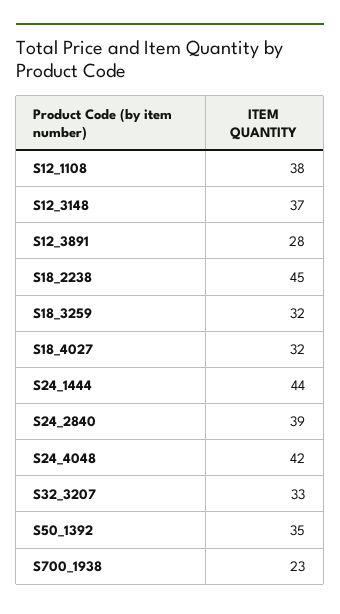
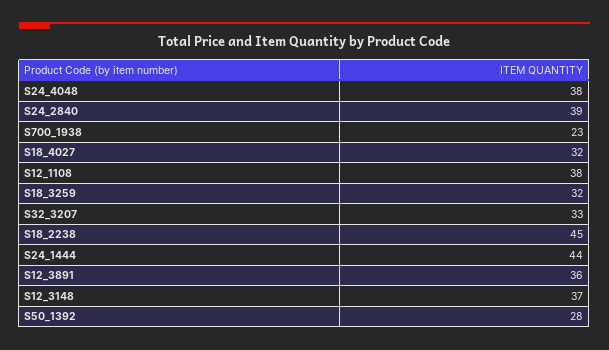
S12_3891: 28 -> 36
S24_4048: 42 -> 38
S50_1392: 35 -> 28

